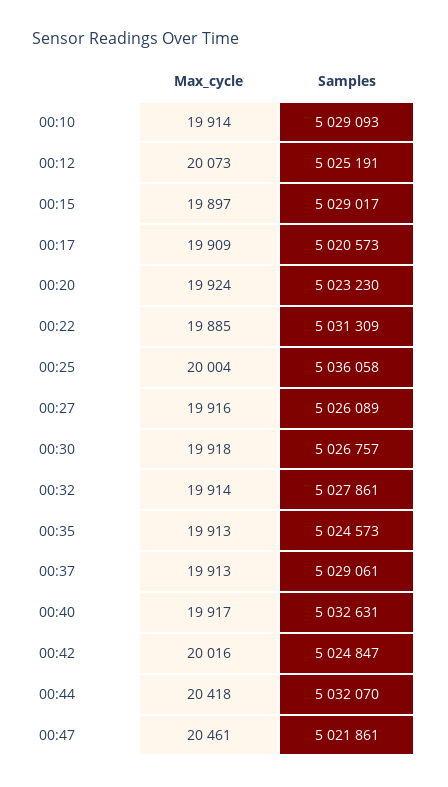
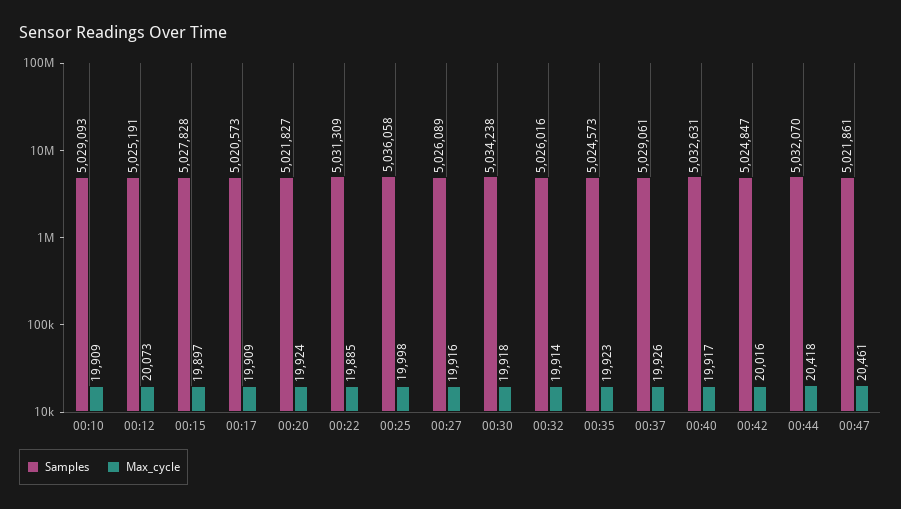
Max_cycle, 00:10: 19914 -> 19909
Samples, 00:15: 5029017 -> 5027828
Samples, 00:20: 5023230 -> 5021827
Max_cycle, 00:25: 20004 -> 19998
Samples, 00:30: 5026757 -> 5034238
Samples, 00:32: 5027861 -> 5026016
Max_cycle, 00:35: 19913 -> 19923
Max_cycle, 00:37: 19913 -> 19926

